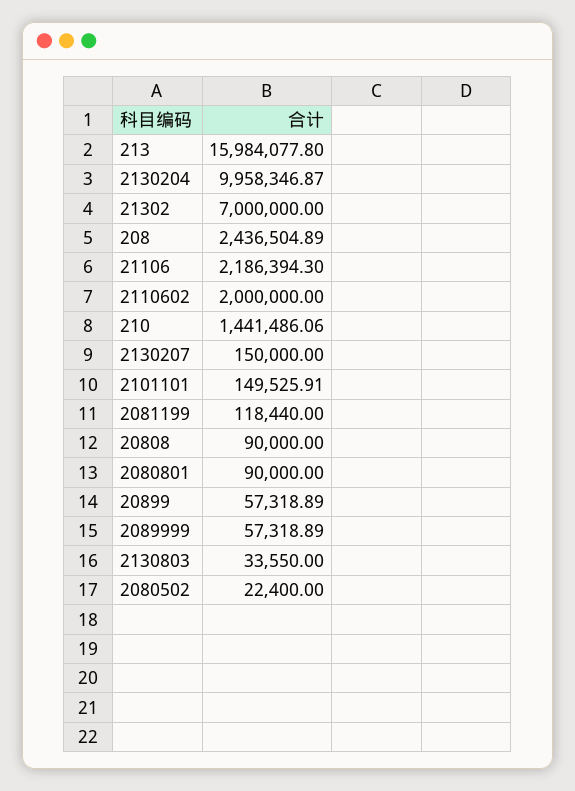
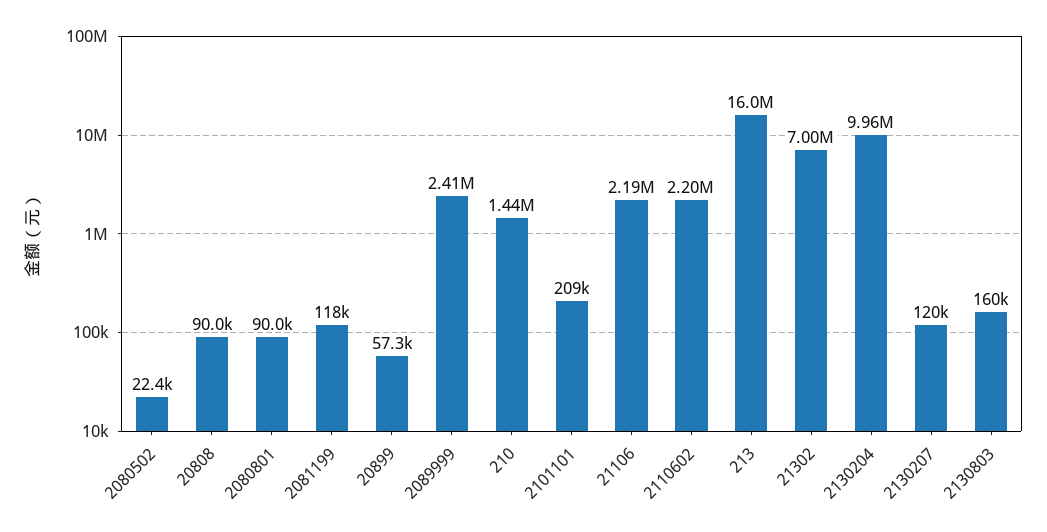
208: 2436504.89 -> none
2110602: 2000000 -> 2200000
2130207: 150000 -> 120000
2101101: 149525.91 -> 209000
2089999: 57318.89 -> 2410000
2130803: 33550 -> 160000

